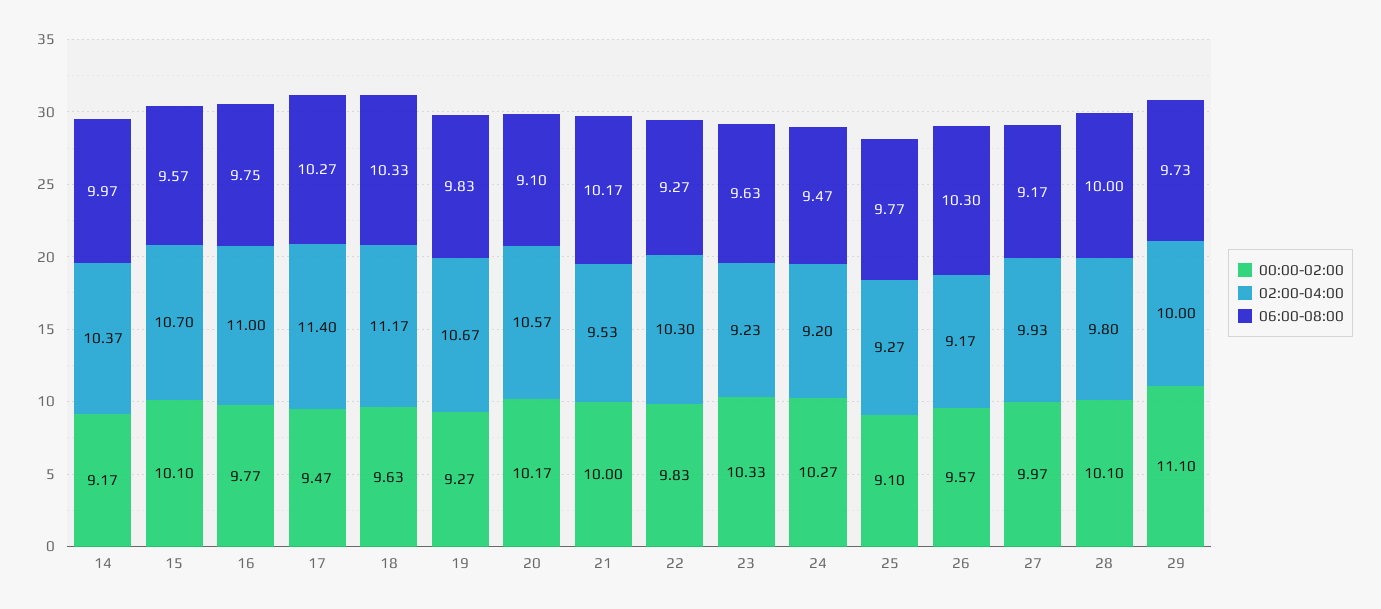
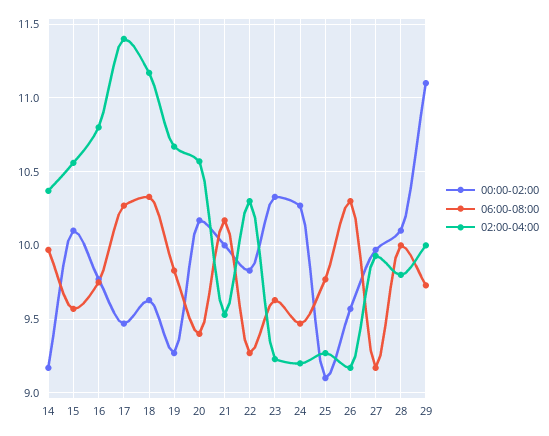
02:00-04:00, 15: 10.7 -> 10.55
02:00-04:00, 16: 11 -> 10.8
06:00-08:00, 20: 9.1 -> 9.4

